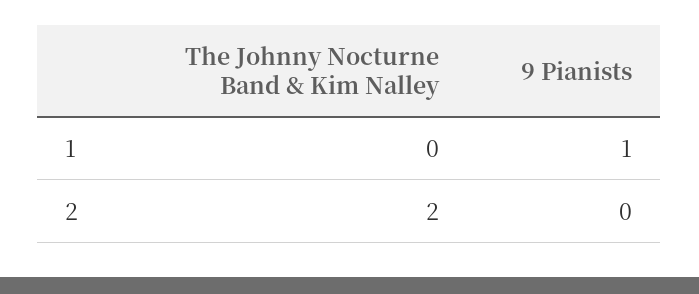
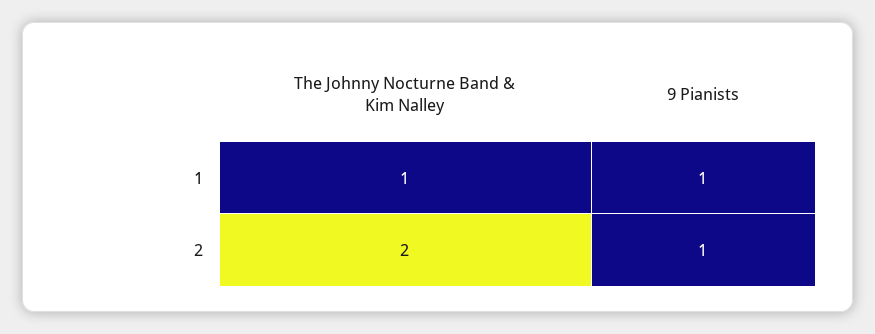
The Johnny Nocturne Band & Kim Nalley, 1: 0 -> 1
9 Pianists, 2: 0 -> 1

